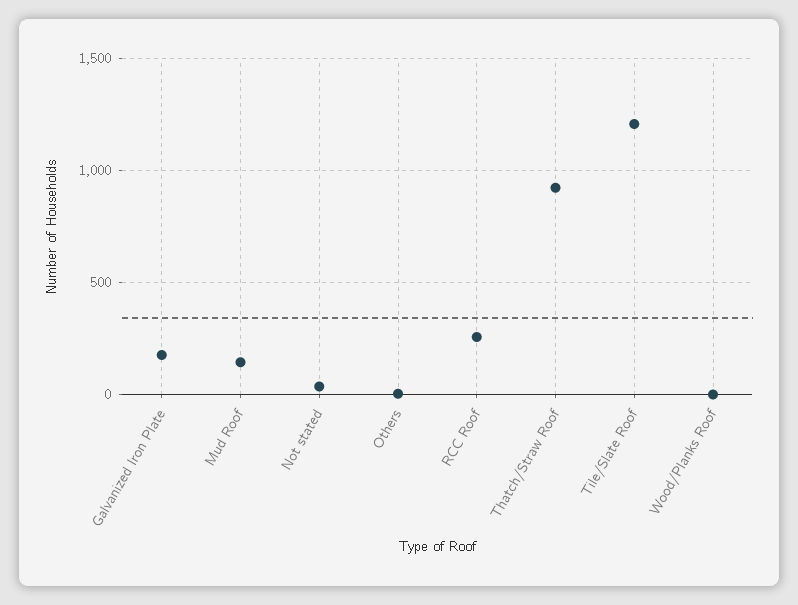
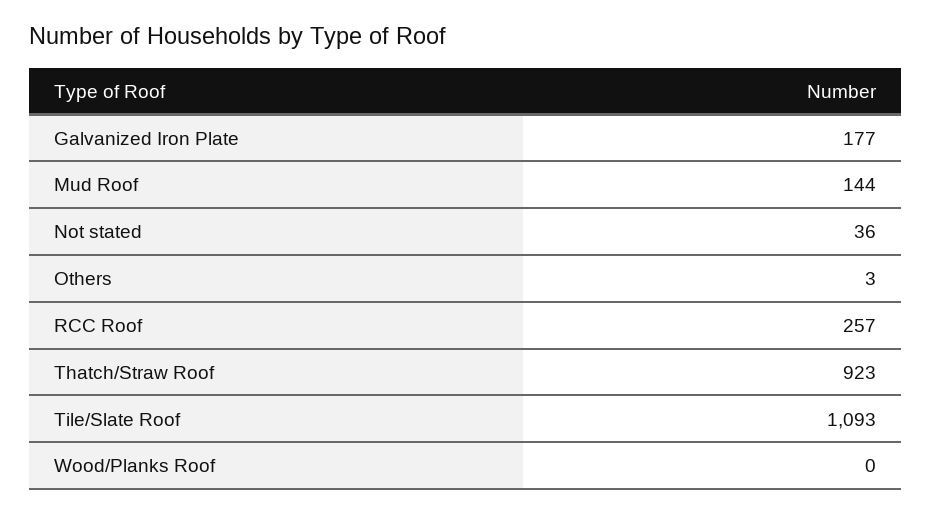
Tile/Slate Roof: 1200 -> 1093

